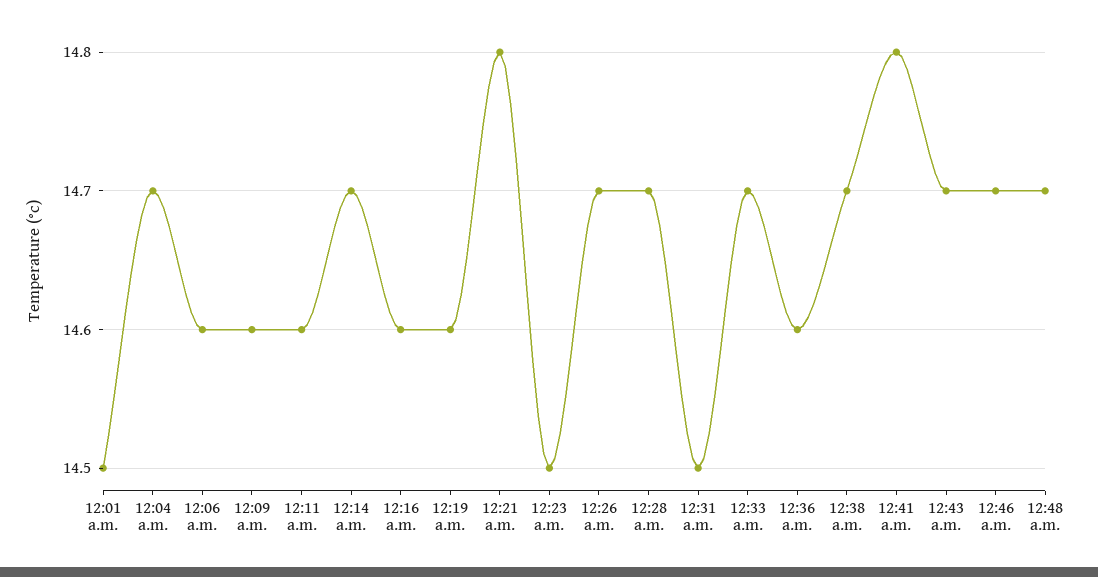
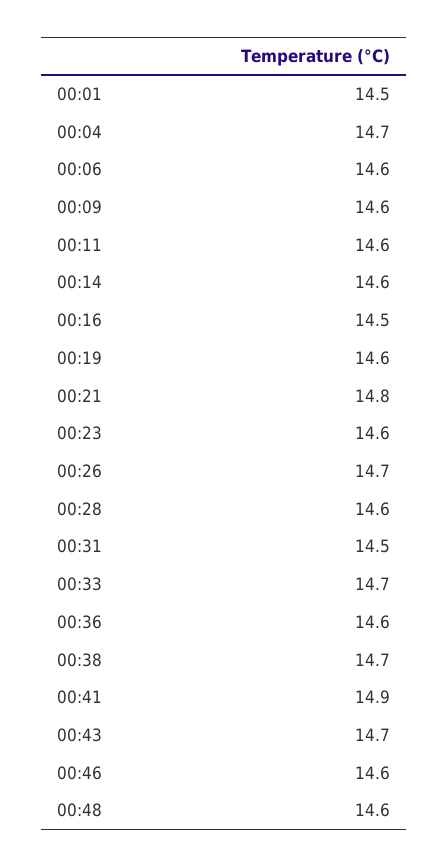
12:14 a.m.: 14.7 -> 14.6
12:16 a.m.: 14.6 -> 14.5
12:23 a.m.: 14.5 -> 14.6
12:28 a.m.: 14.7 -> 14.6
12:41 a.m.: 14.8 -> 14.9
12:46 a.m.: 14.7 -> 14.6
12:48 a.m.: 14.7 -> 14.6

